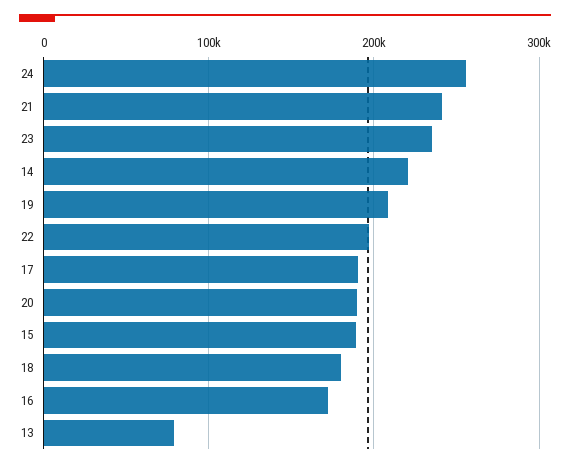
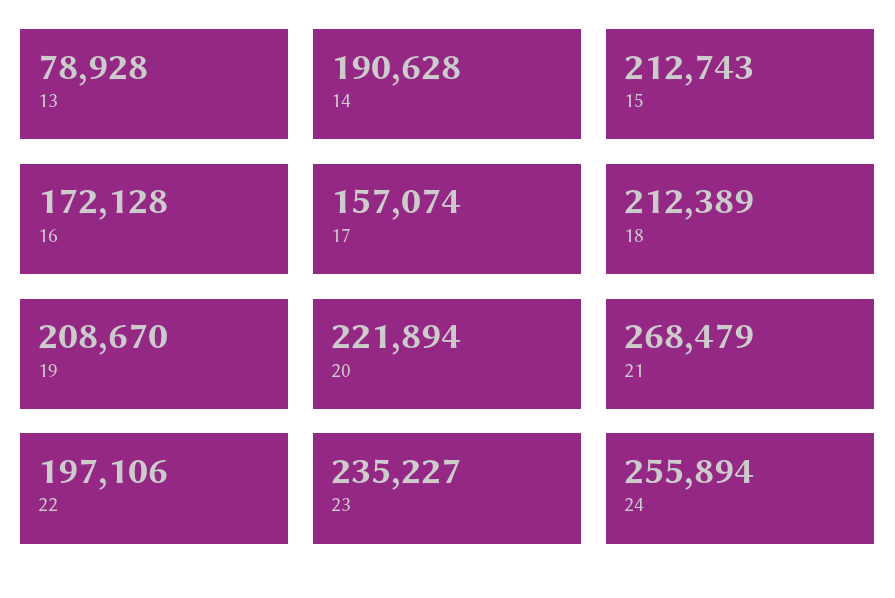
21: 240000 -> 268479
14: 220000 -> 190628
17: 190000 -> 157074
20: 190000 -> 221894
15: 190000 -> 212743
18: 180000 -> 212389

